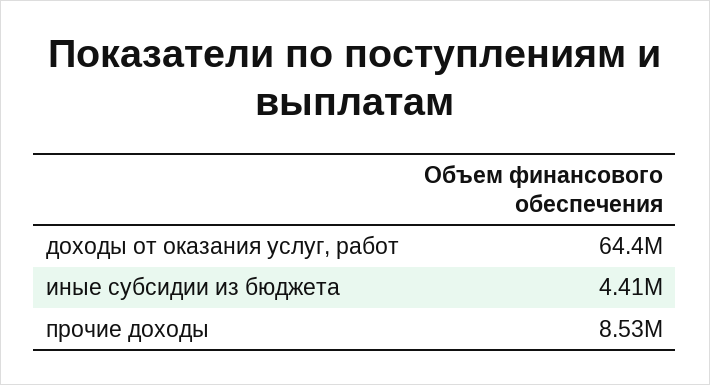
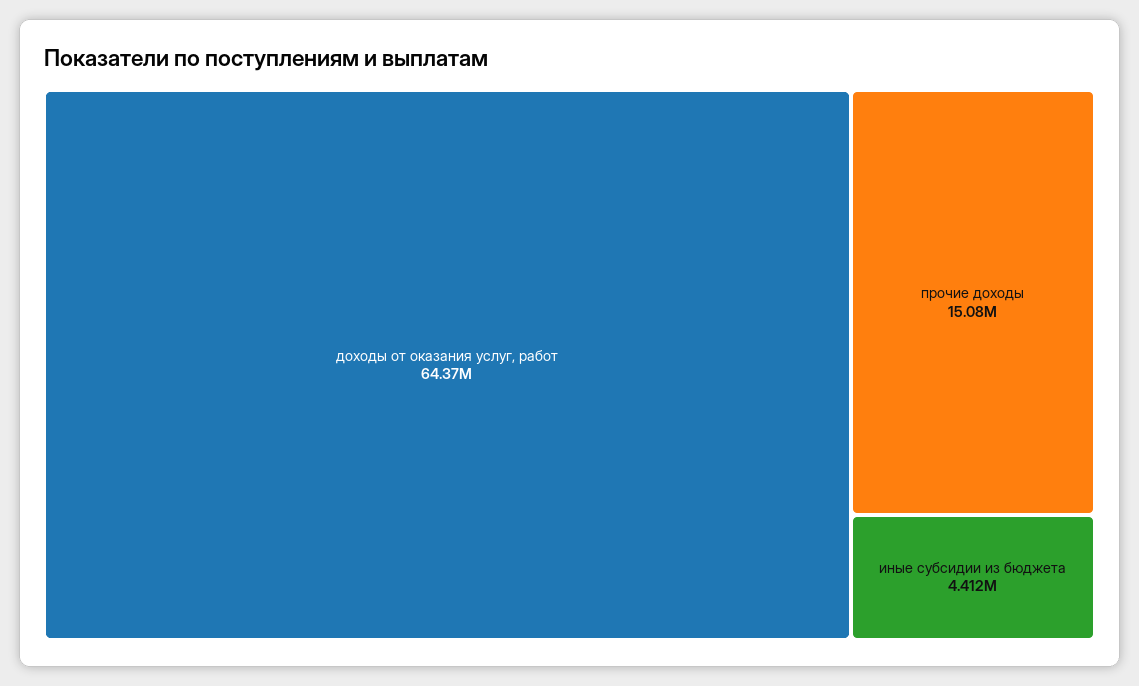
прочие доходы: 8530000 -> 15080000

